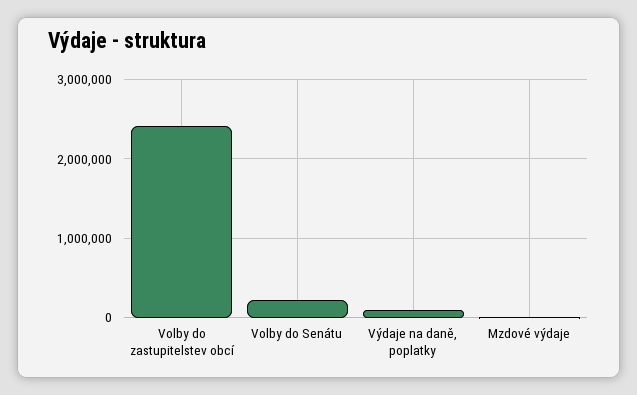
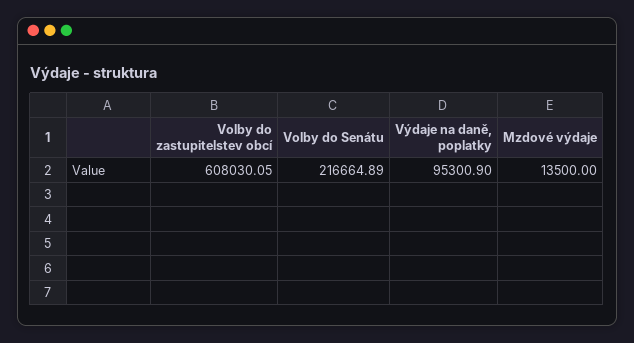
Volby do zastupitelstev obcí: 2400000 -> 608030.05

